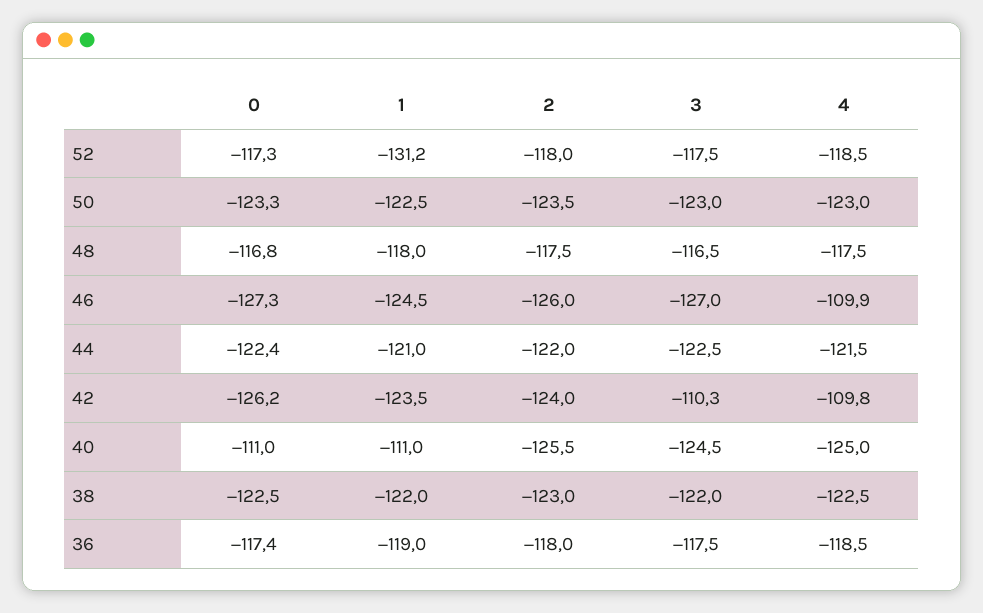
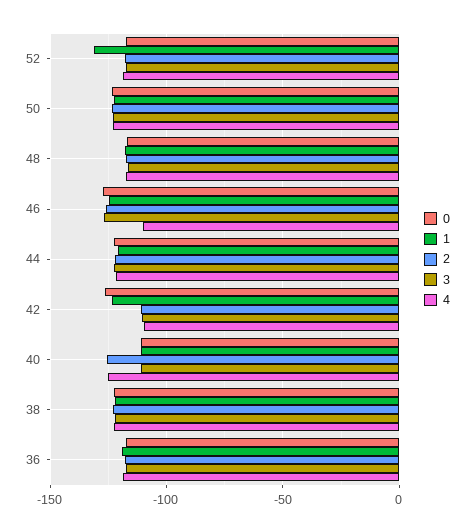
2, 42: -124 -> -110
3, 40: -124.5 -> -110

